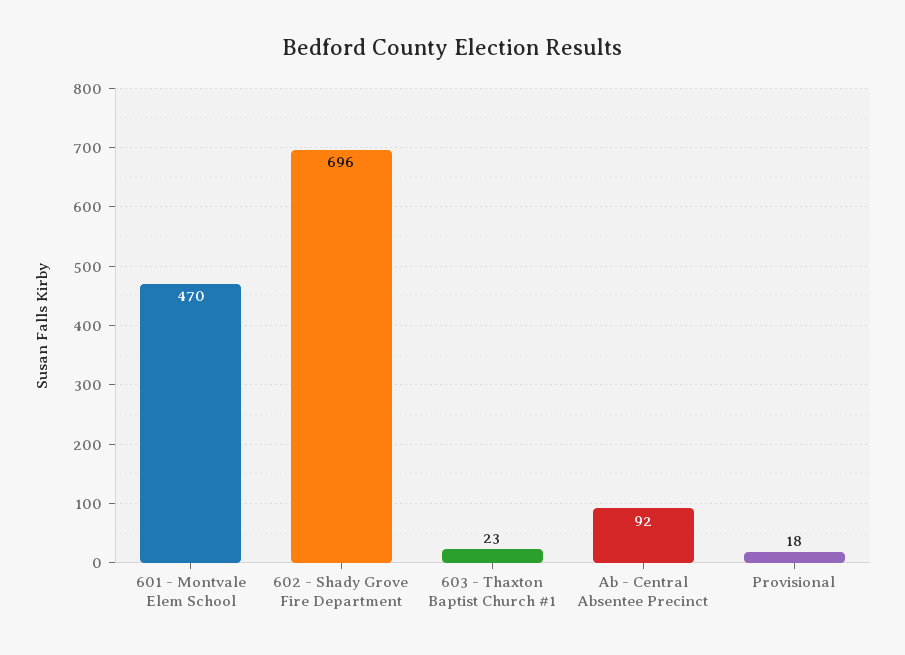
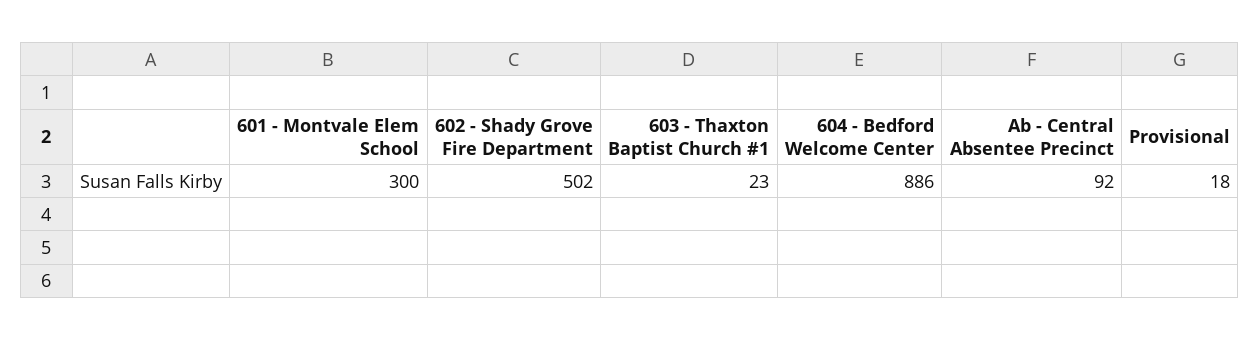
601 - Montvale Elem School: 470 -> 300
602 - Shady Grove Fire Department: 696 -> 502
604 - Bedford Welcome Center: none -> 886

